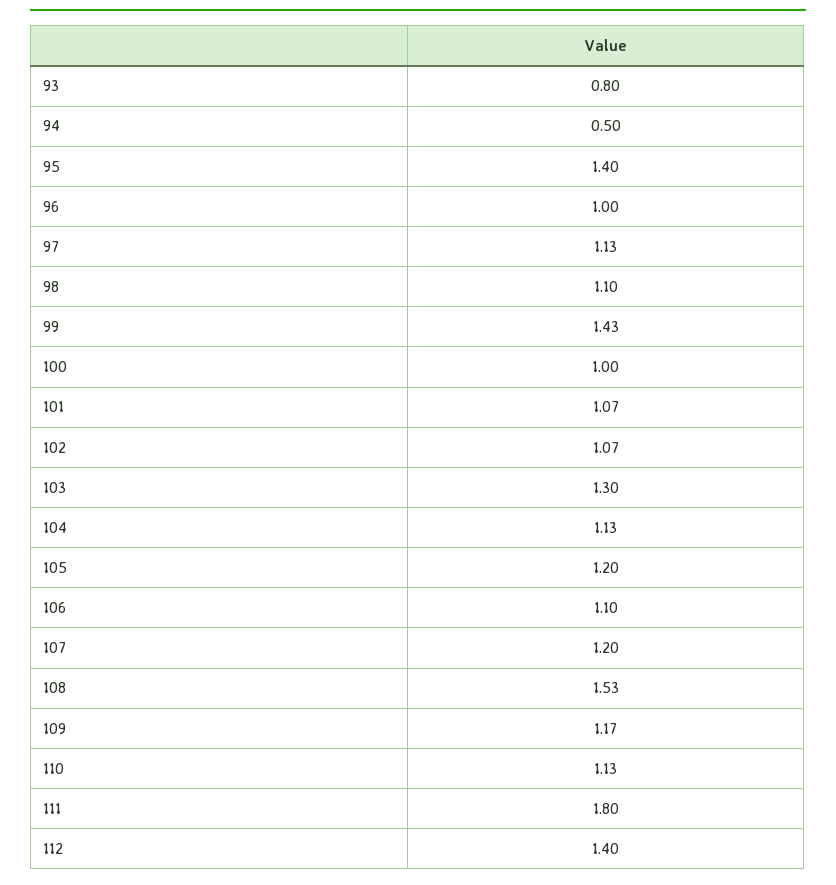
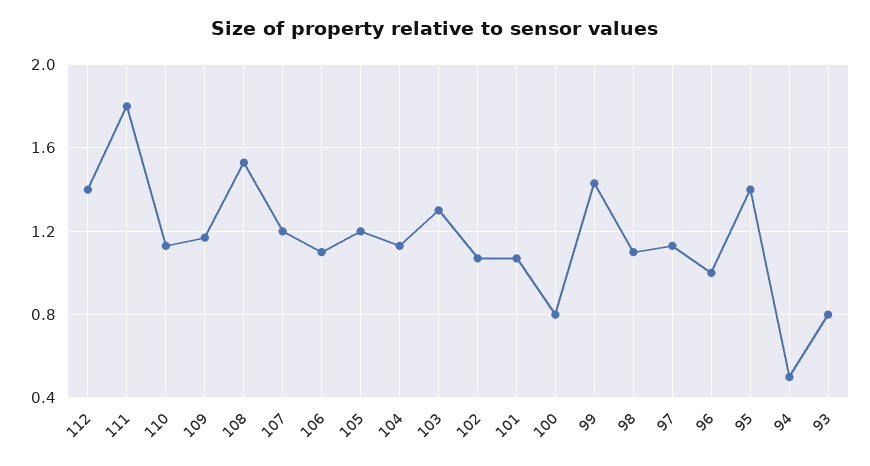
100: 1 -> 0.8

